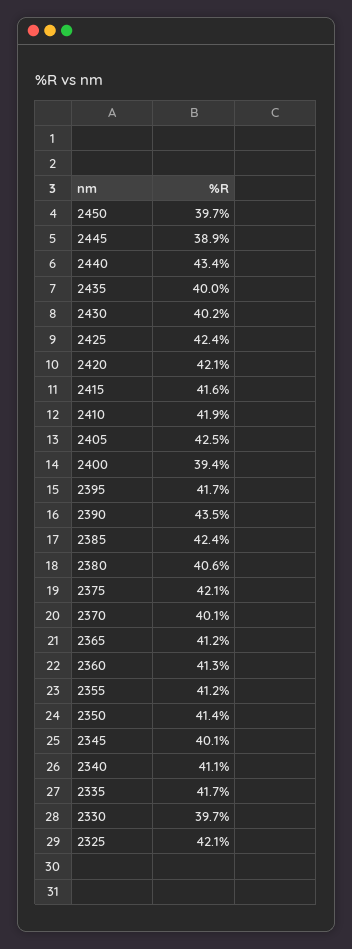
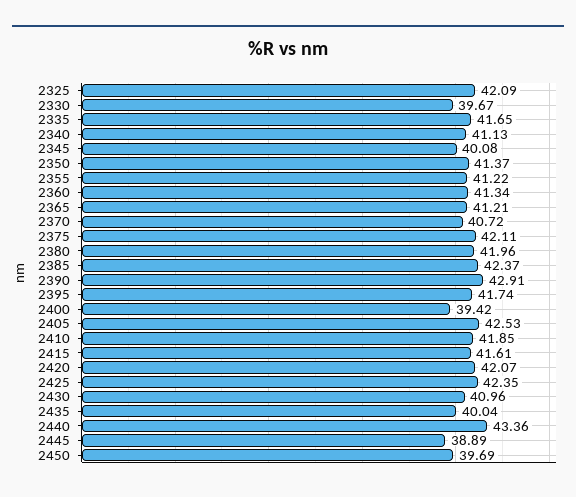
2430: 40.2 -> 40.96
2390: 43.5 -> 42.91
2380: 40.6 -> 41.96
2370: 40.1 -> 40.72

